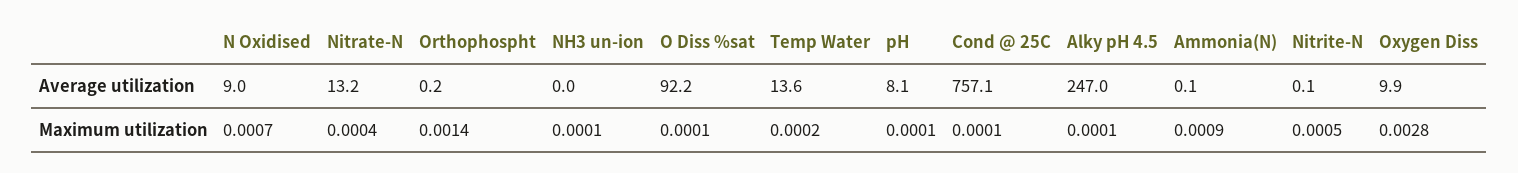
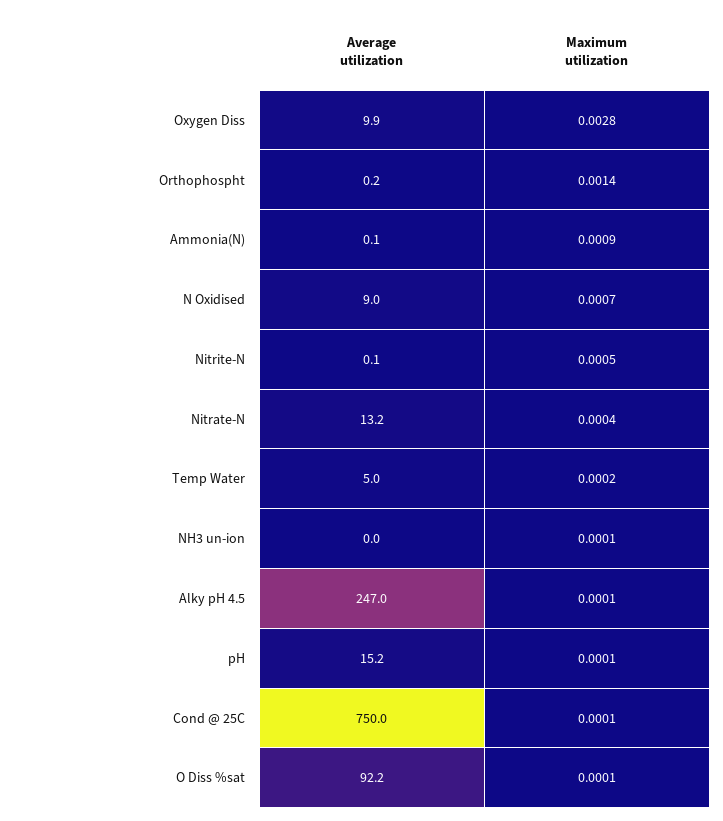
Temp Water, Average utilization: 13.6 -> 5
pH, Average utilization: 8.1 -> 15.2
Cond @ 25C, Average utilization: 757.1 -> 750

